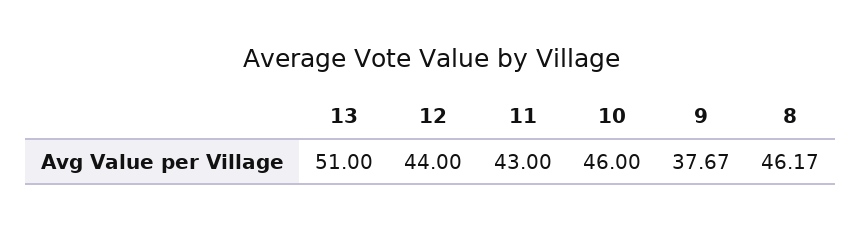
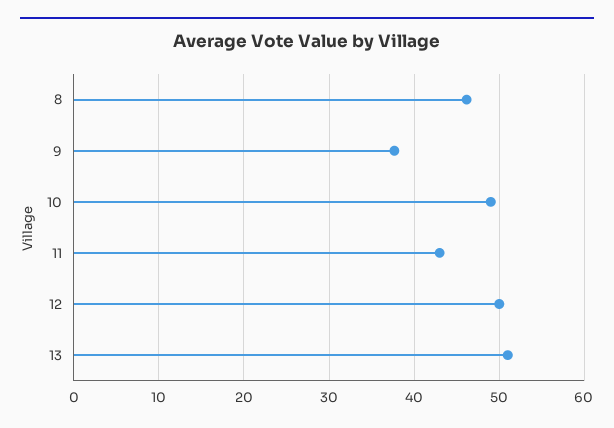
12: 44 -> 50
10: 46 -> 49

